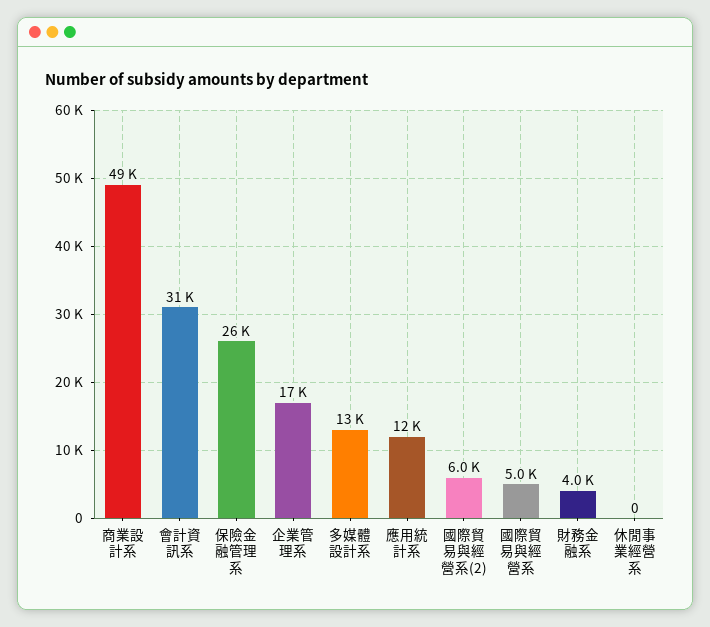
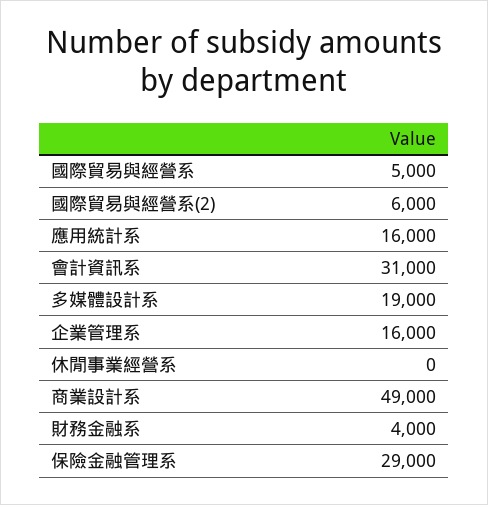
保險金融管理系: 26000 -> 29000
企業管理系: 17000 -> 16000
多媒體設計系: 13000 -> 19000
應用統計系: 12000 -> 16000

